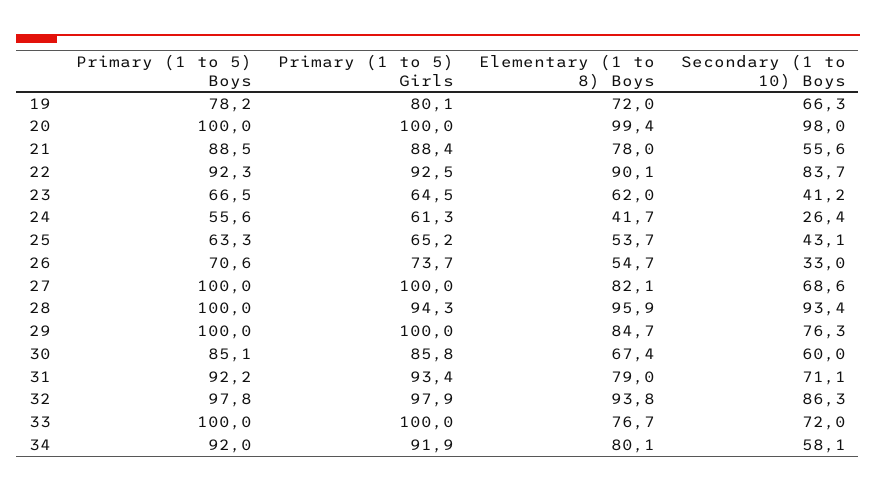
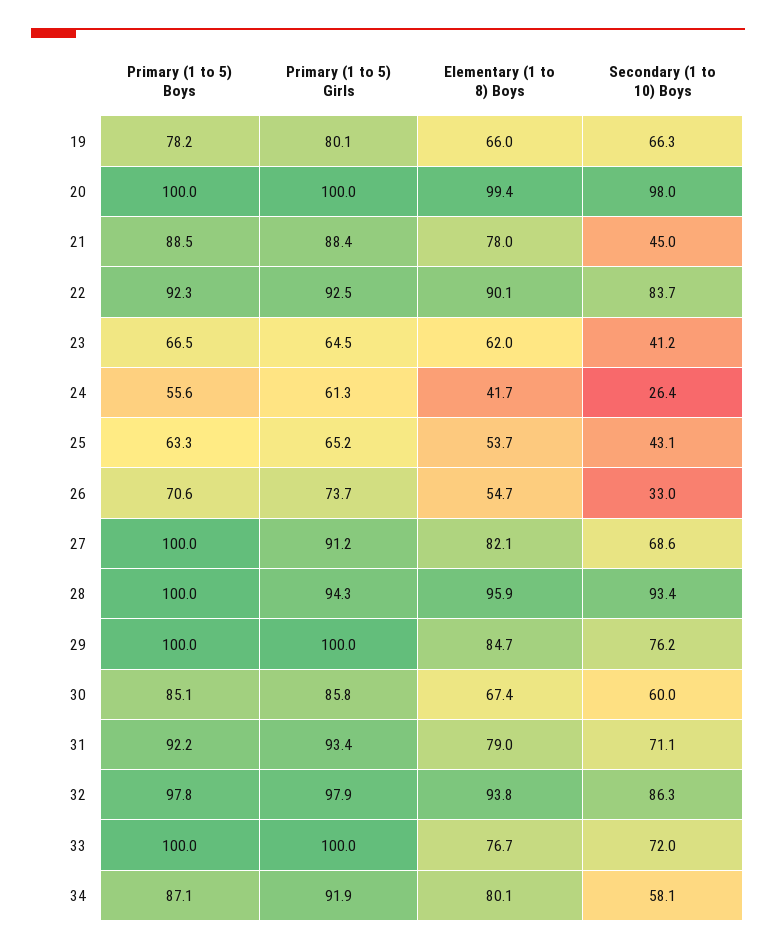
Elementary (1 to 8) Boys, 19: 72 -> 66
Secondary (1 to 10) Boys, 21: 55.6 -> 45
Primary (1 to 5) Girls, 27: 100 -> 91.2
Secondary (1 to 10) Boys, 29: 76.3 -> 76.2
Primary (1 to 5) Boys, 34: 92 -> 87.1

